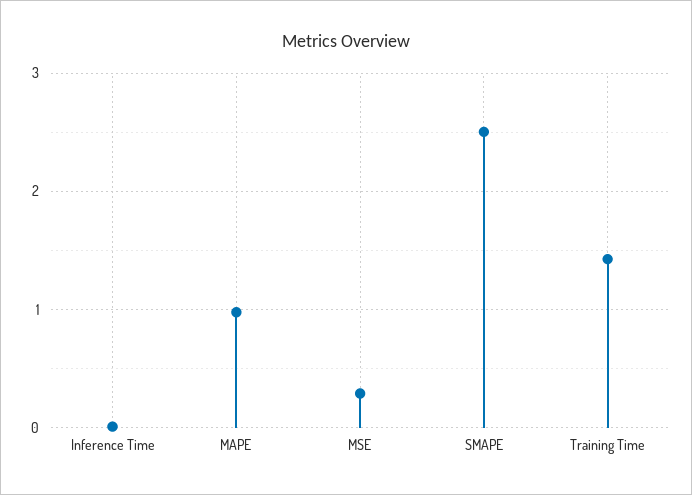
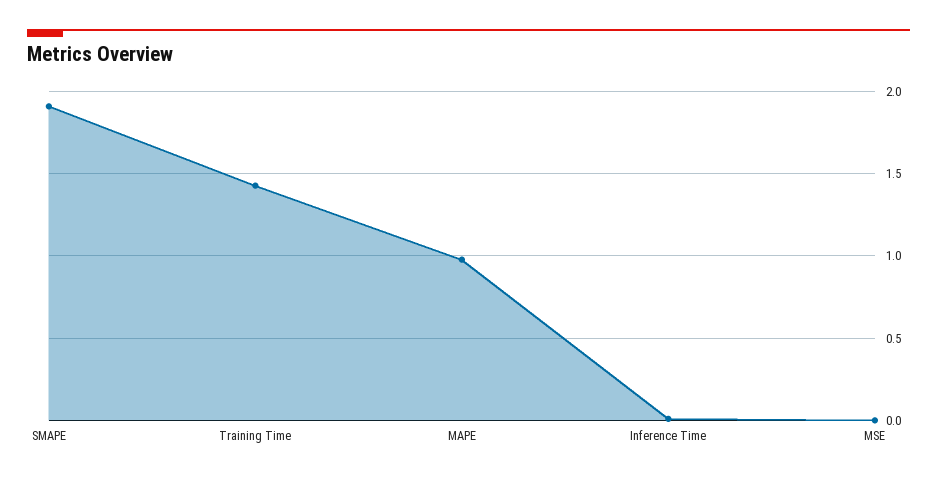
MSE: 0.3 -> 0
SMAPE: 2.5 -> 1.9

